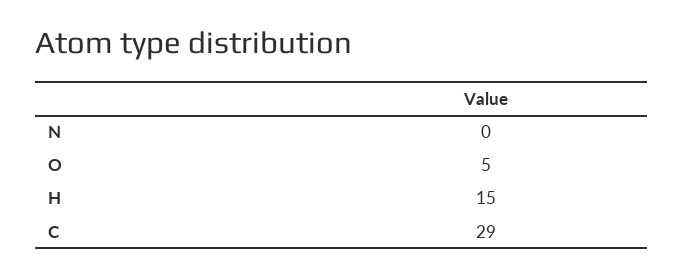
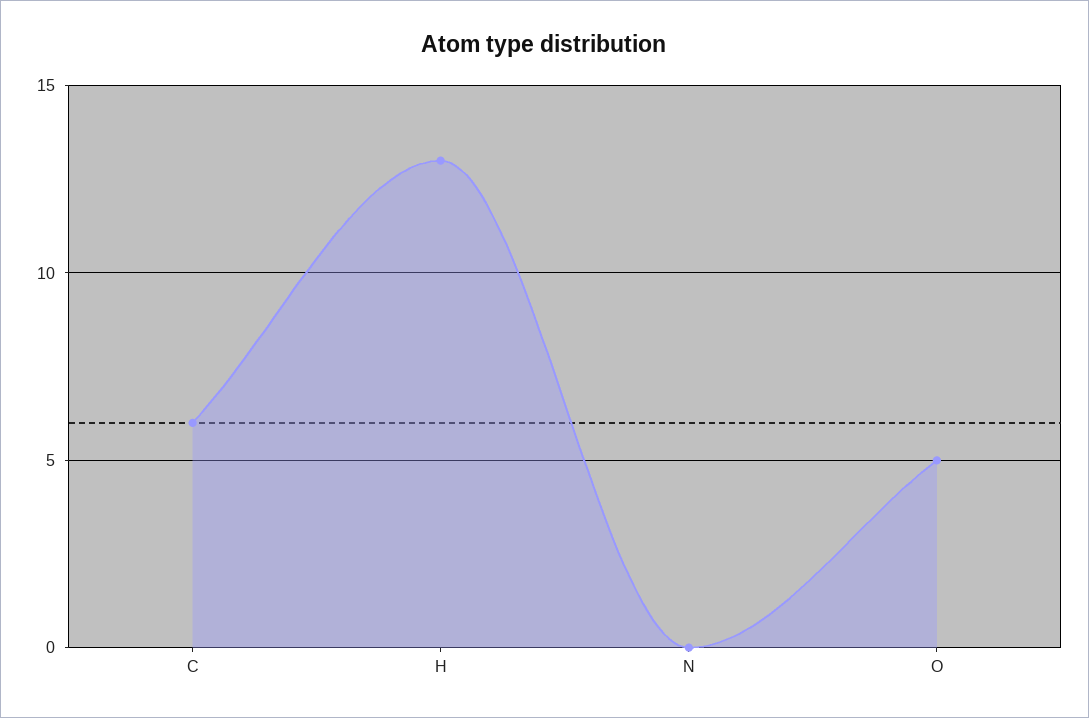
H: 15 -> 13
C: 29 -> 6

